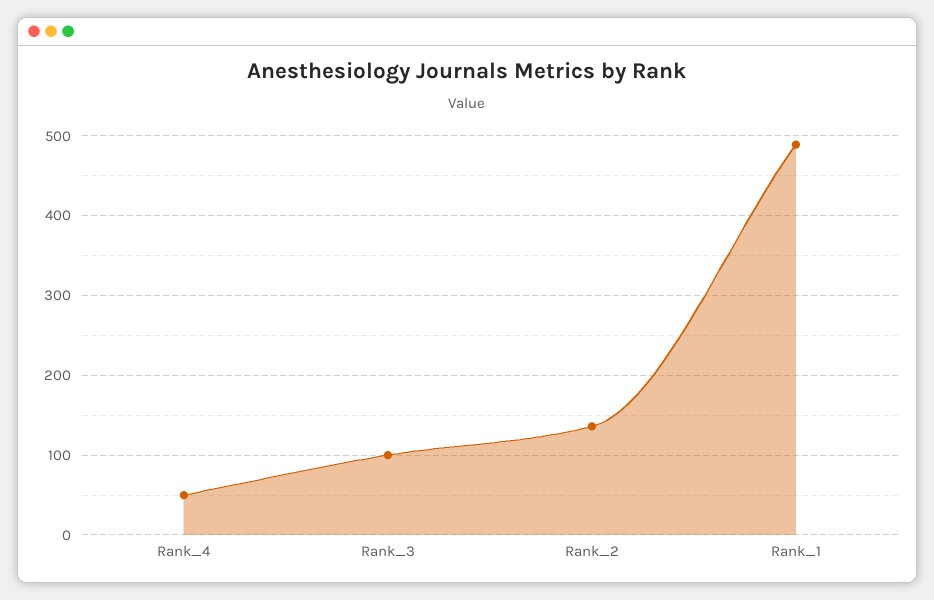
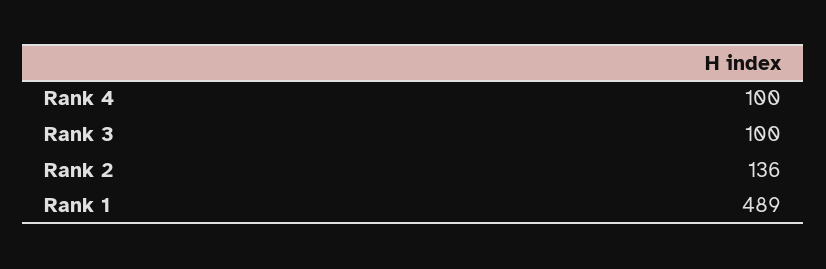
Rank_4: 50 -> 100

